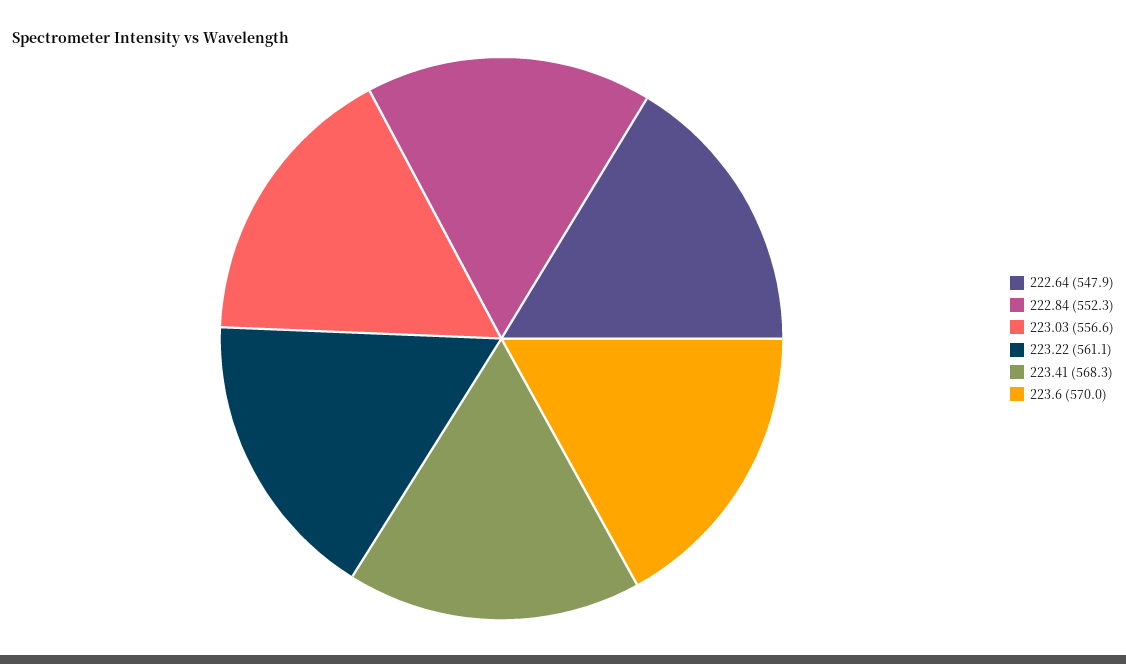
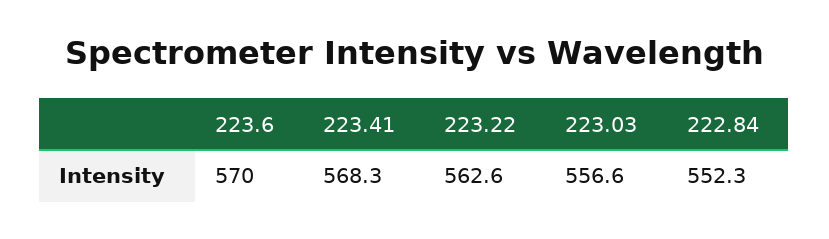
222.64: 547.9 -> none
223.22: 561.1 -> 562.6

